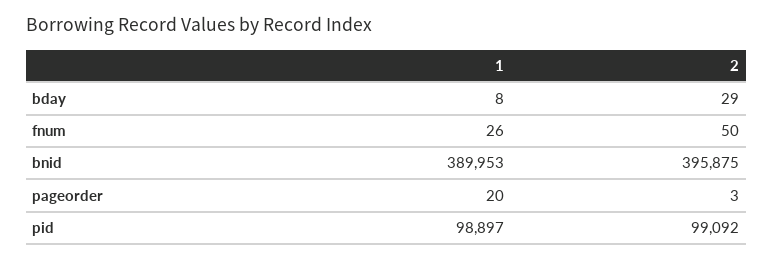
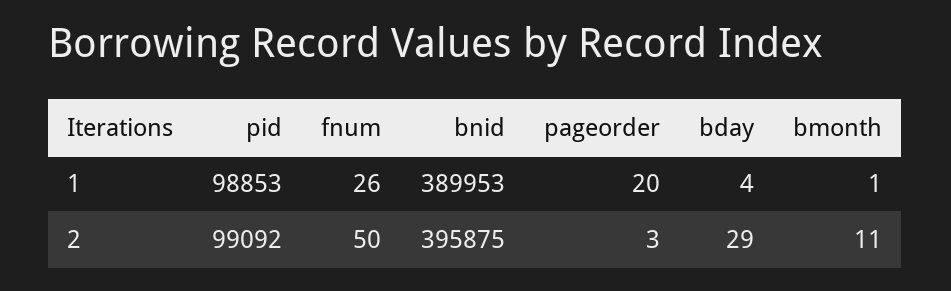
1, bday: 8 -> 4
1, pid: 98897 -> 98853
1, bmonth: none -> 1
2, bmonth: none -> 11

